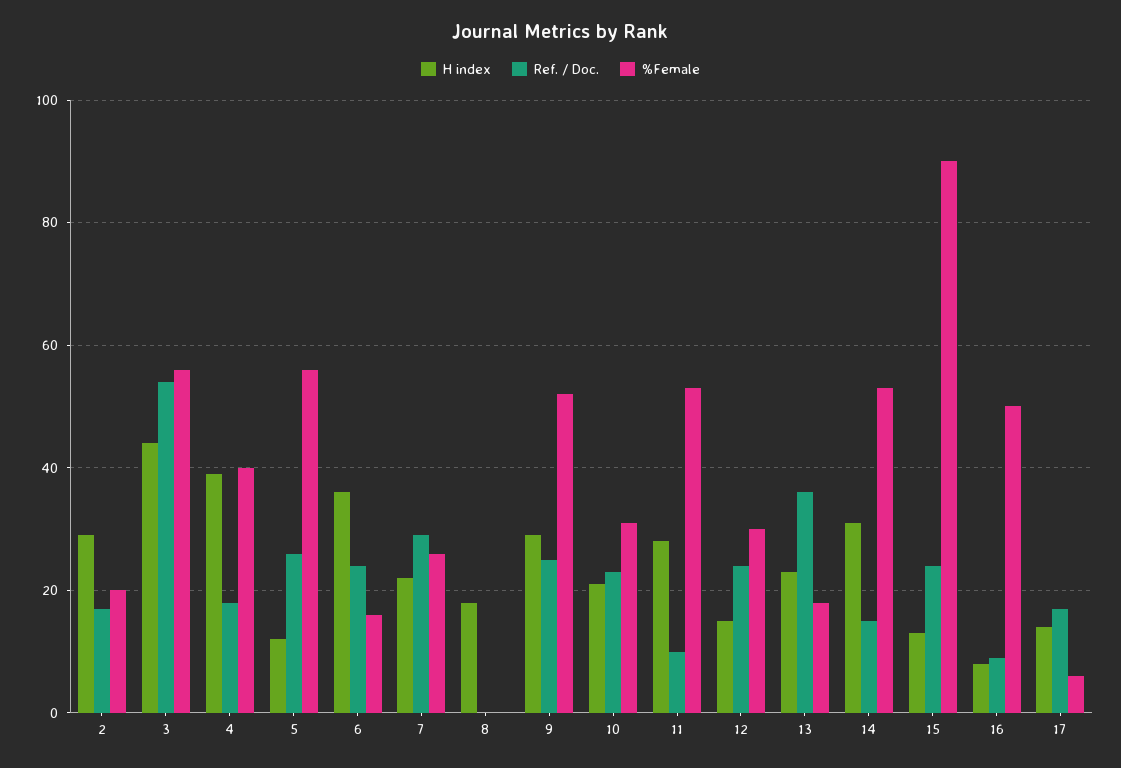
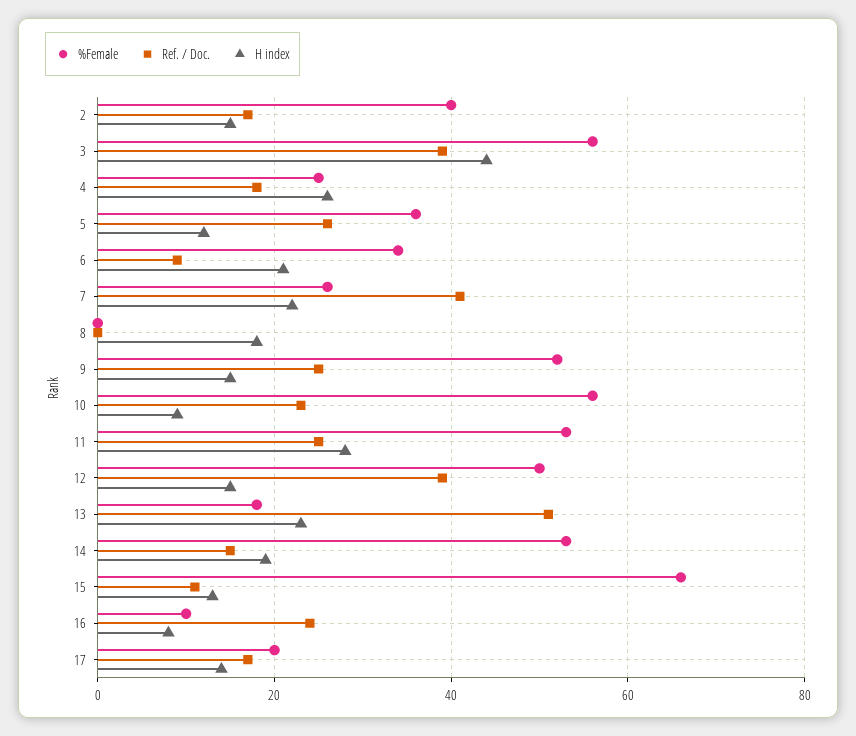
H index, 2: 30 -> 15
%Female, 2: 20 -> 40
Ref. / Doc., 3: 55 -> 40
H index, 4: 40 -> 25
%Female, 4: 40 -> 25
%Female, 5: 55 -> 35
H index, 6: 35 -> 20
Ref. / Doc., 6: 25 -> 10
%Female, 6: 15 -> 35
Ref. / Doc., 7: 30 -> 40
H index, 9: 30 -> 15
H index, 10: 20 -> 10
%Female, 10: 30 -> 55
Ref. / Doc., 11: 10 -> 25
Ref. / Doc., 12: 25 -> 40
%Female, 12: 30 -> 50
Ref. / Doc., 13: 35 -> 50
H index, 14: 30 -> 20
Ref. / Doc., 15: 25 -> 10
%Female, 15: 90 -> 65
Ref. / Doc., 16: 10 -> 25
%Female, 16: 50 -> 10
%Female, 17: 5 -> 20

